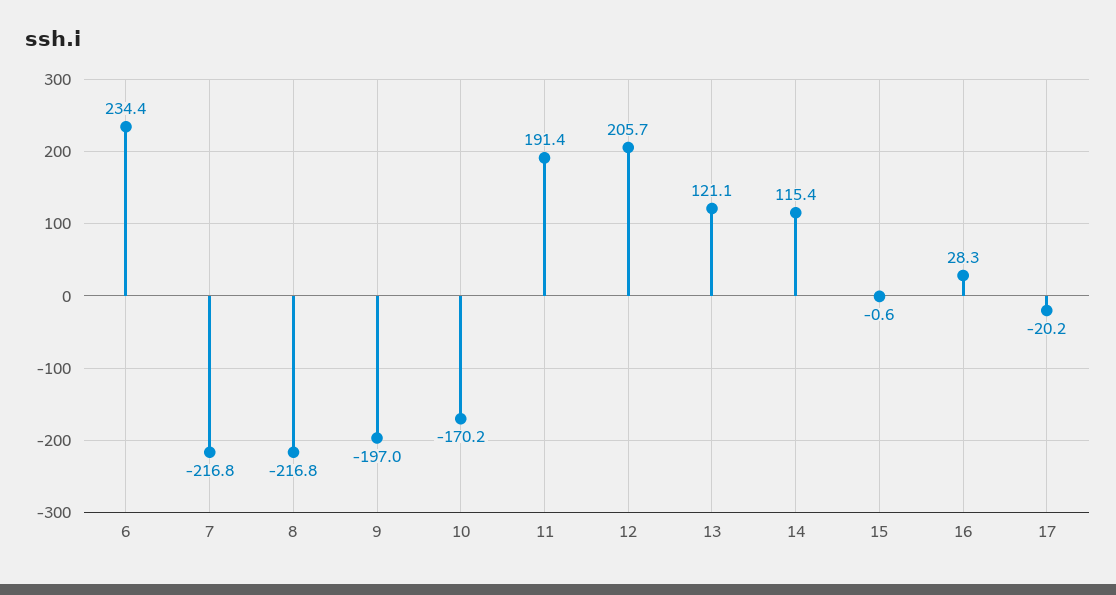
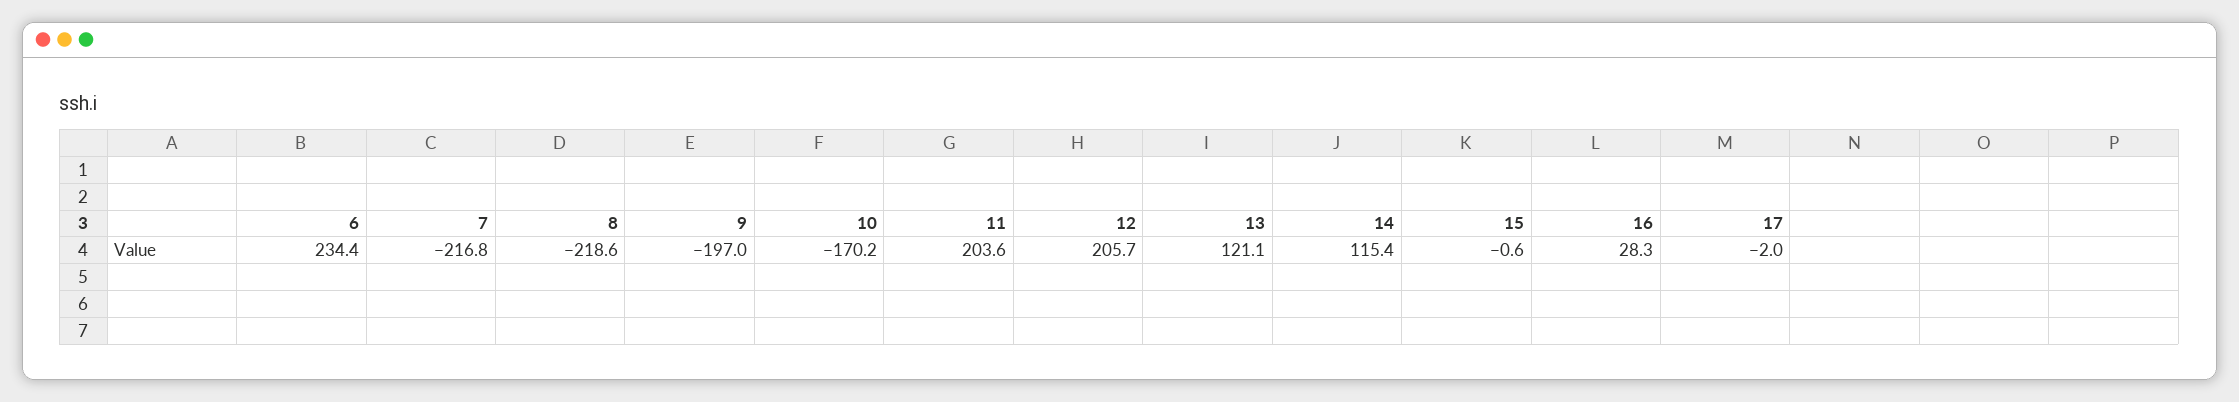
8: -216.8 -> -218.6
11: 191.4 -> 203.6
17: -20.2 -> -2

